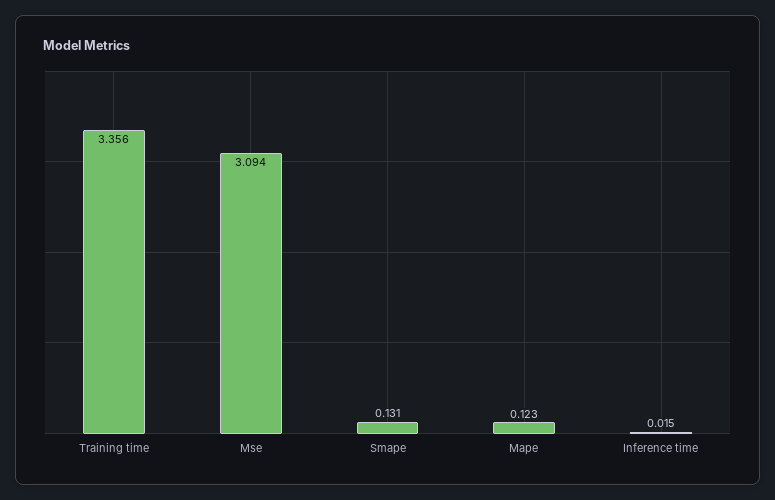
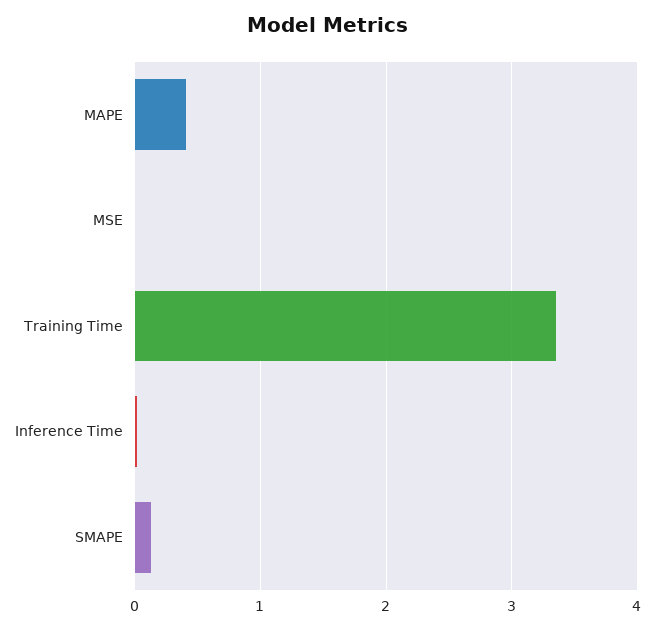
Mse: 3.094 -> 0
Mape: 0.123 -> 0.4

